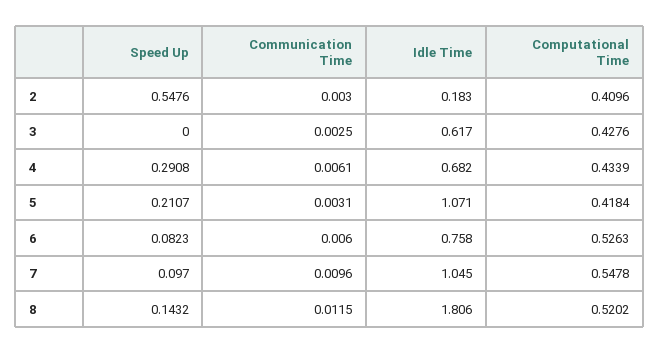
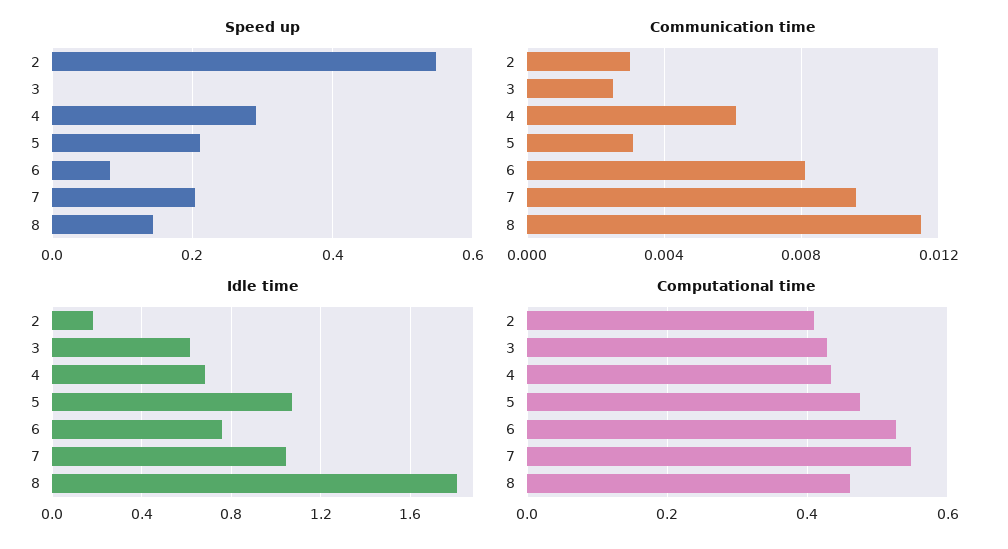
Computational Time, 5: 0.4184 -> 0.48
Communication Time, 6: 0.006 -> 0.008
Speed Up, 7: 0.097 -> 0.2
Computational Time, 8: 0.5202 -> 0.46

